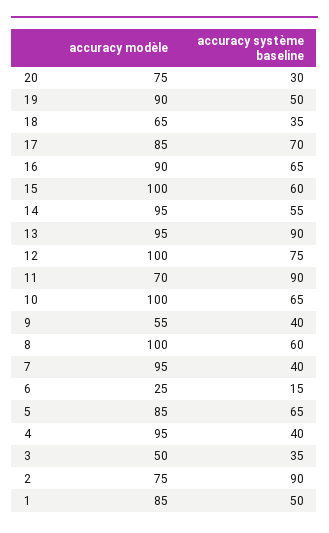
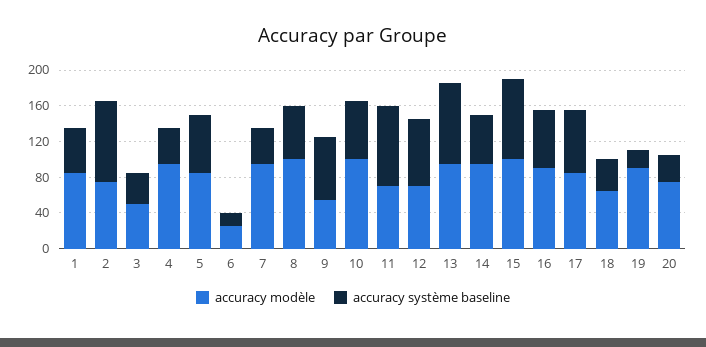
accuracy système baseline, 19: 50 -> 20
accuracy système baseline, 15: 60 -> 90
accuracy modèle, 12: 100 -> 70
accuracy système baseline, 9: 40 -> 70

